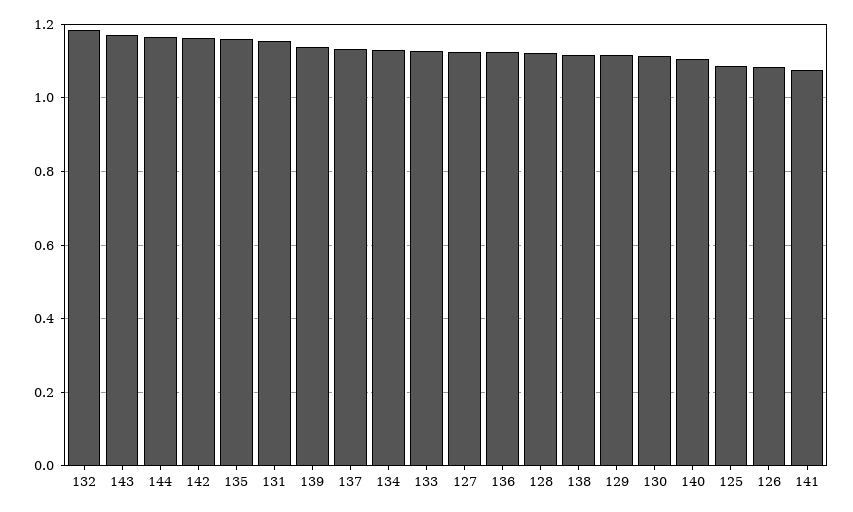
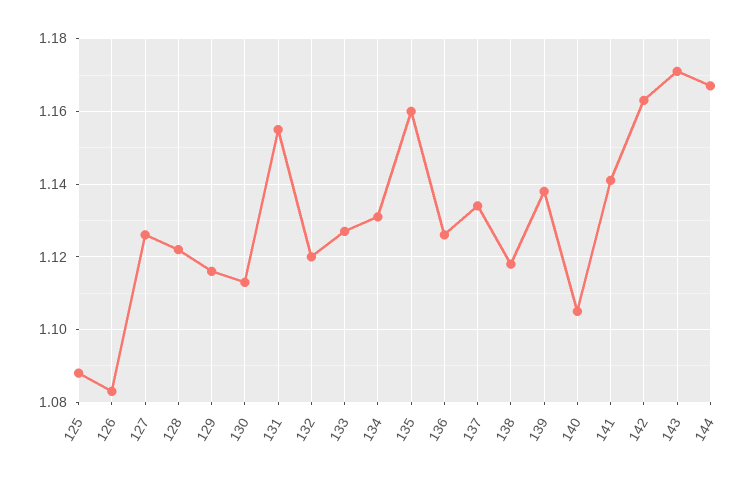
132: 1.18 -> 1.12
141: 1.08 -> 1.14

